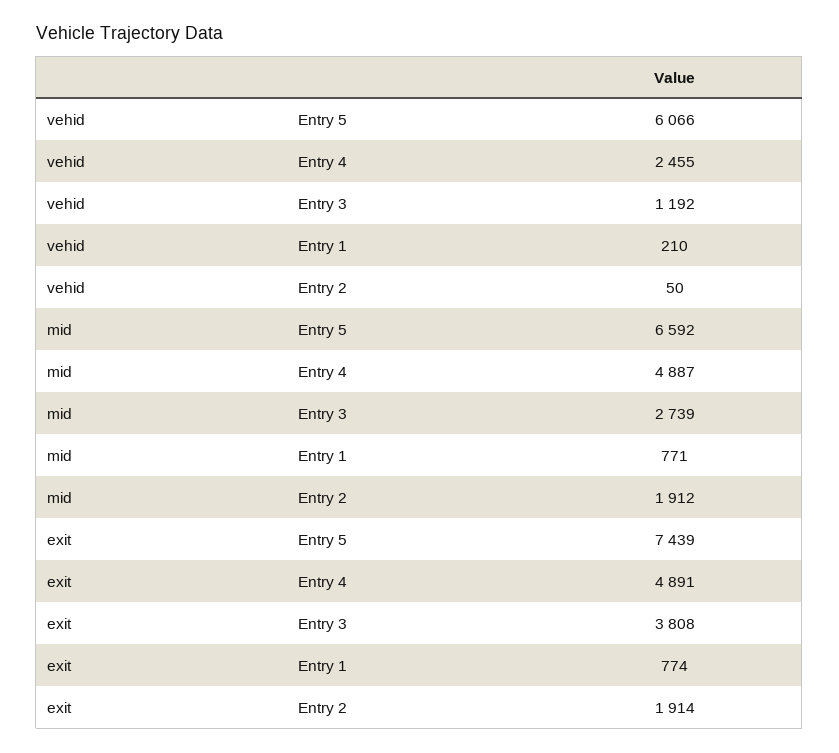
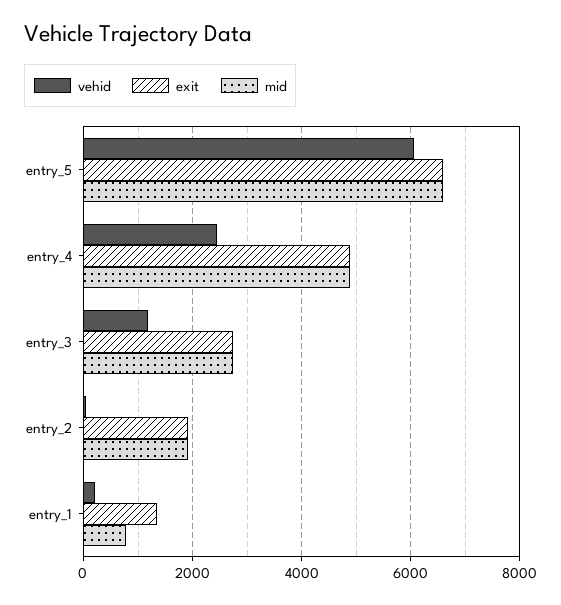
exit, Entry 5: 7439 -> 6600
exit, Entry 3: 3808 -> 2800
exit, Entry 1: 774 -> 1400

